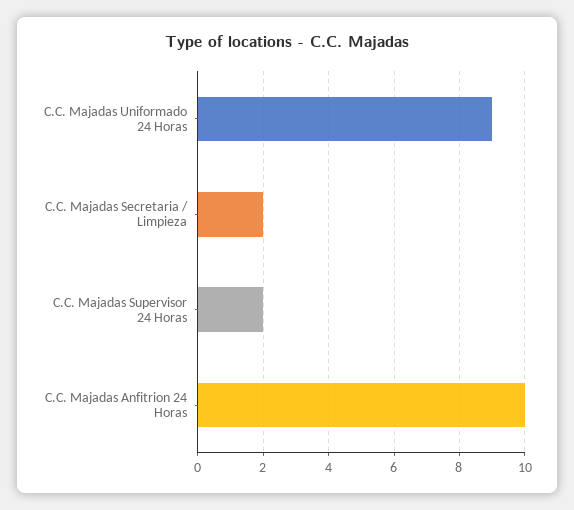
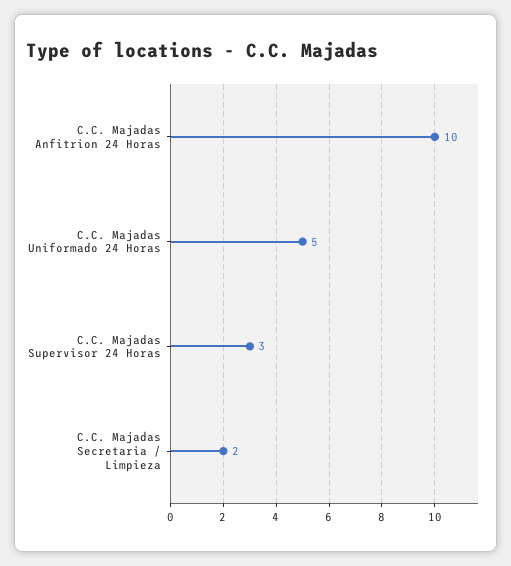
C.C. Majadas Uniformado 24 Horas: 9 -> 5
C.C. Majadas Supervisor 24 Horas: 2 -> 3

